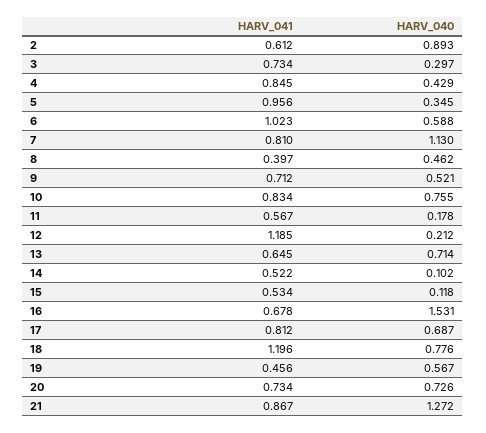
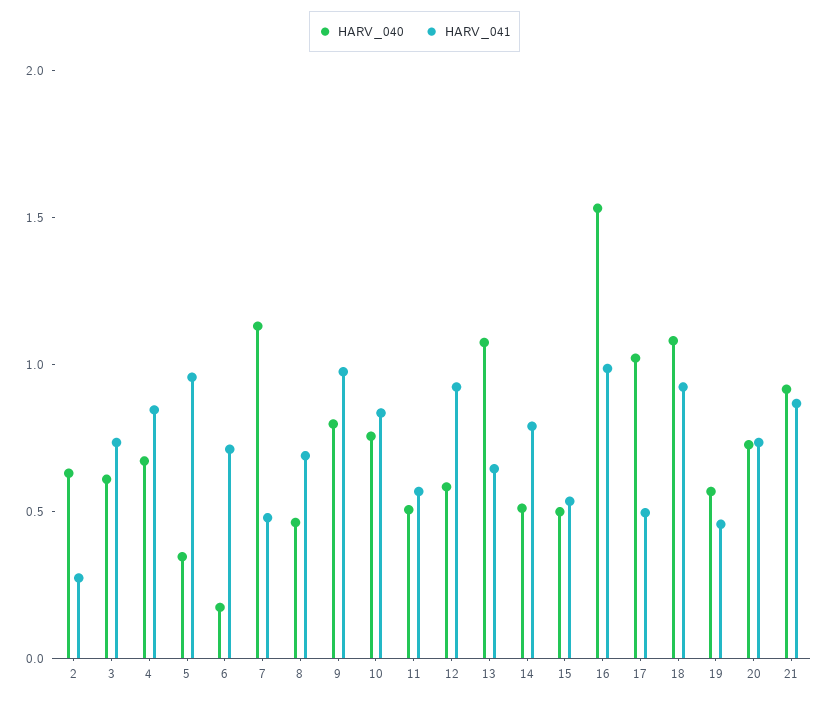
HARV_041, 2: 0.612 -> 0.3
HARV_040, 2: 0.893 -> 0.6
HARV_040, 3: 0.297 -> 0.6
HARV_040, 4: 0.429 -> 0.7
HARV_041, 6: 1.023 -> 0.7
HARV_040, 6: 0.588 -> 0.2
HARV_041, 7: 0.81 -> 0.5
HARV_041, 8: 0.397 -> 0.7
HARV_041, 9: 0.712 -> 1
HARV_040, 9: 0.521 -> 0.8
HARV_040, 11: 0.178 -> 0.5
HARV_041, 12: 1.185 -> 0.9
HARV_040, 12: 0.212 -> 0.6
HARV_040, 13: 0.714 -> 1.1
HARV_041, 14: 0.522 -> 0.8
HARV_040, 14: 0.102 -> 0.5
HARV_040, 15: 0.118 -> 0.5
HARV_041, 16: 0.678 -> 1
HARV_041, 17: 0.812 -> 0.5
HARV_040, 17: 0.687 -> 1
HARV_041, 18: 1.196 -> 0.9
HARV_040, 18: 0.776 -> 1.1
HARV_040, 21: 1.272 -> 0.9

